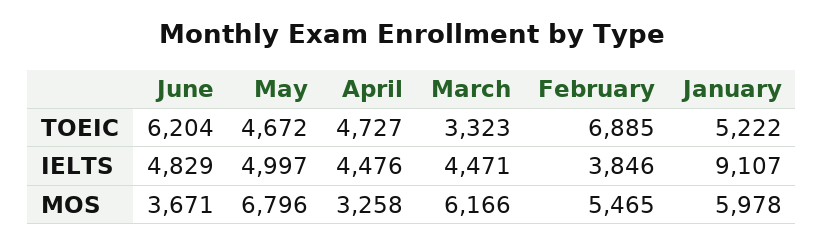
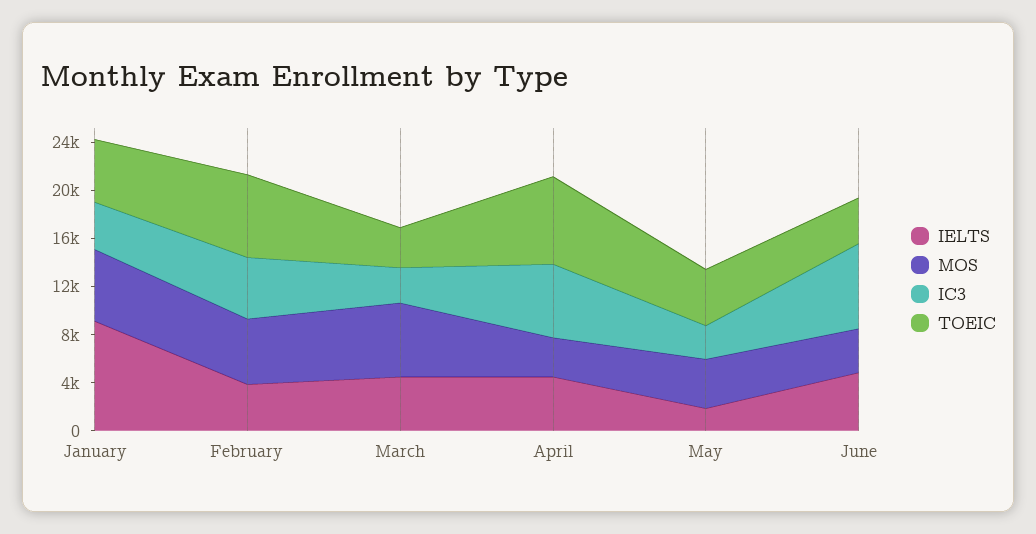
TOEIC, June: 6204 -> 4000
TOEIC, April: 4727 -> 7000
IELTS, May: 4997 -> 2000
MOS, May: 6796 -> 4000
IC3, January: none -> 4000
IC3, February: none -> 5000
IC3, March: none -> 3000
IC3, April: none -> 6000
IC3, May: none -> 3000
IC3, June: none -> 7000

